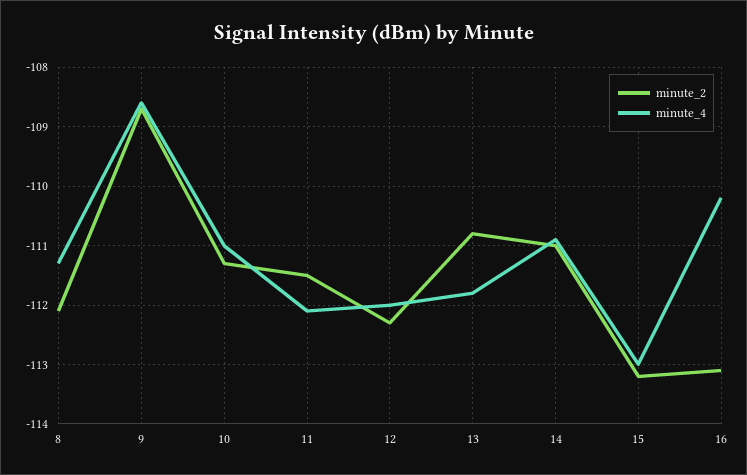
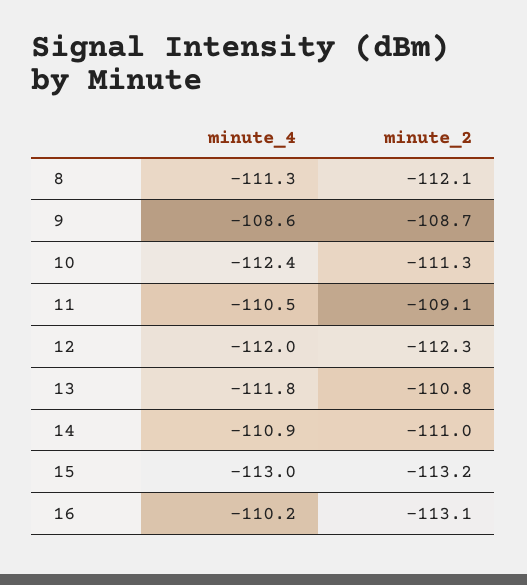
minute_4, 10: -111 -> -112.4
minute_2, 11: -111.5 -> -109.1
minute_4, 11: -112 -> -110.5

